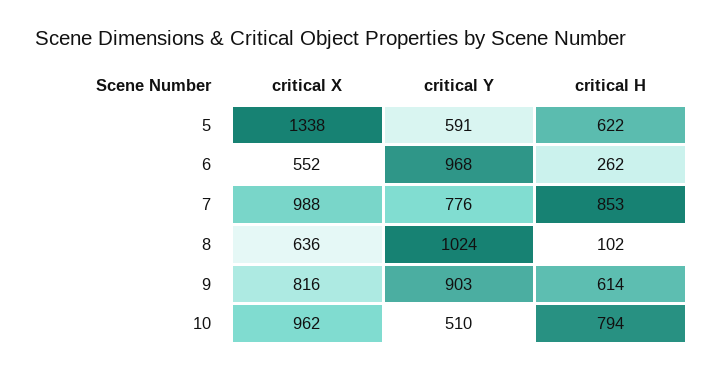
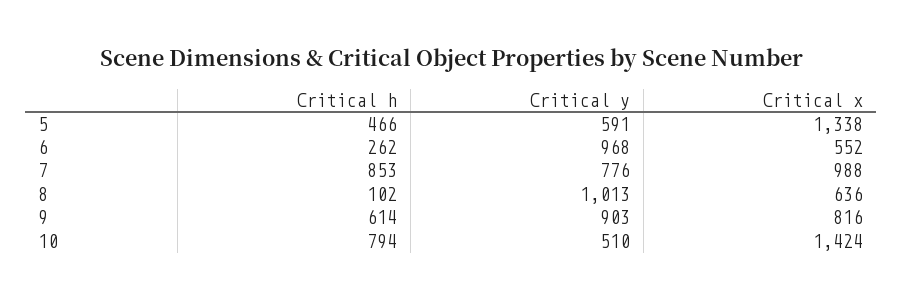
critical H, 5: 622 -> 466
critical Y, 8: 1024 -> 1013
critical X, 10: 962 -> 1424

